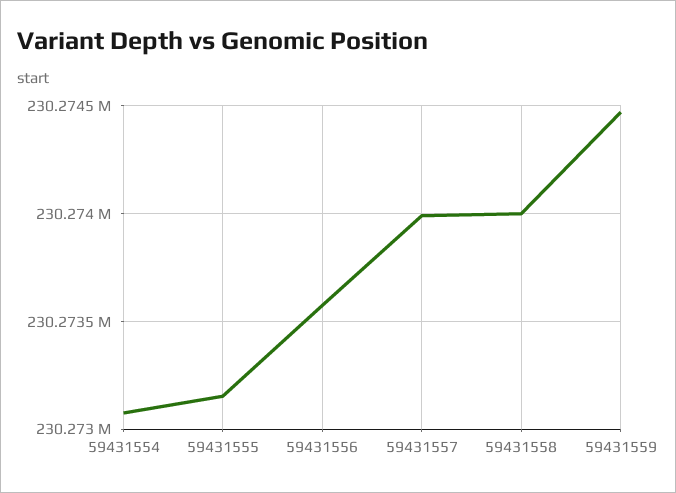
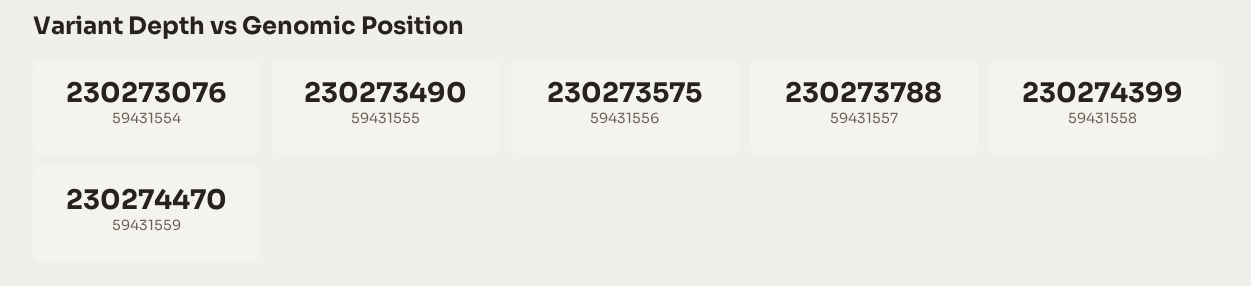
59431555: 230273150 -> 230273490
59431557: 230274000 -> 230273788
59431558: 230274000 -> 230274399

